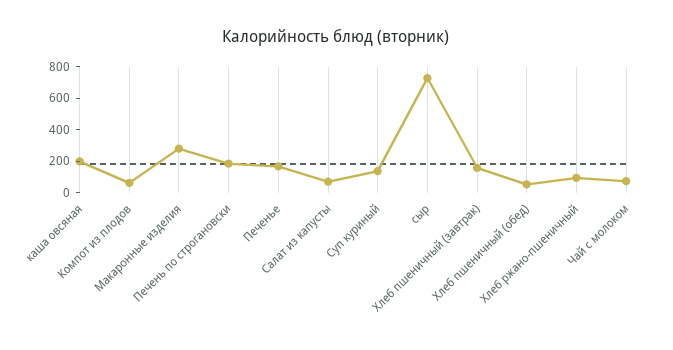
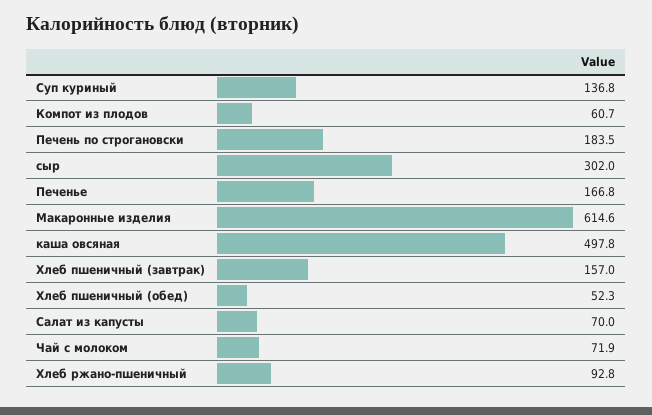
каша овсяная: 200 -> 497.8
Макаронные изделия: 300 -> 614.6
сыр: 700 -> 302

